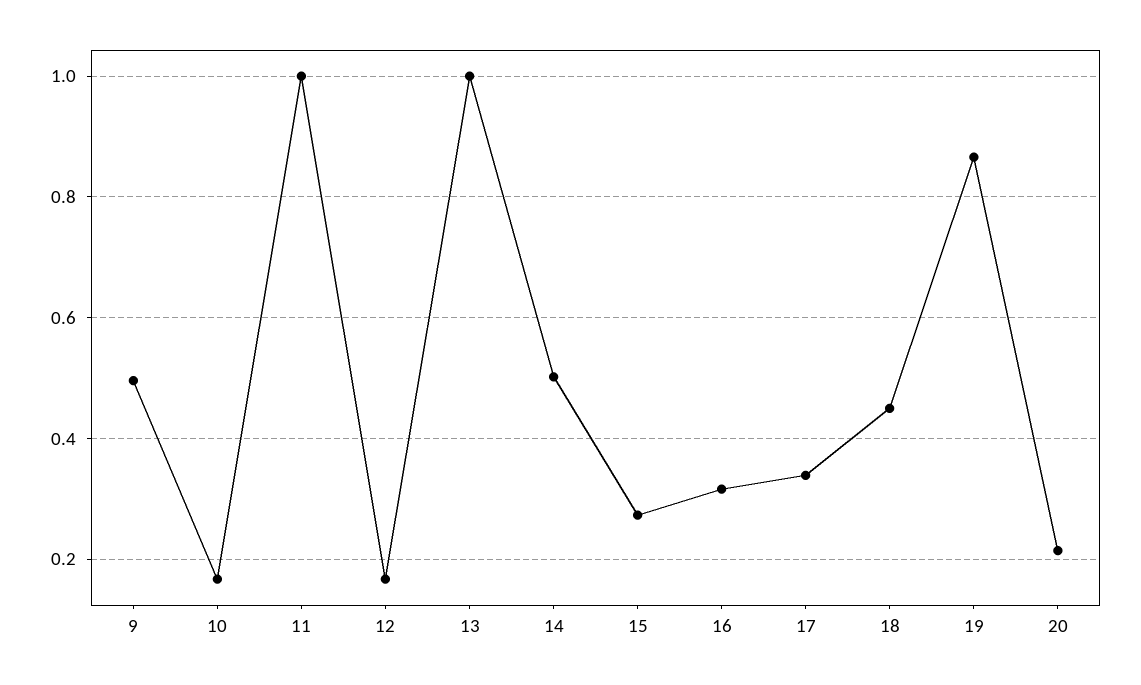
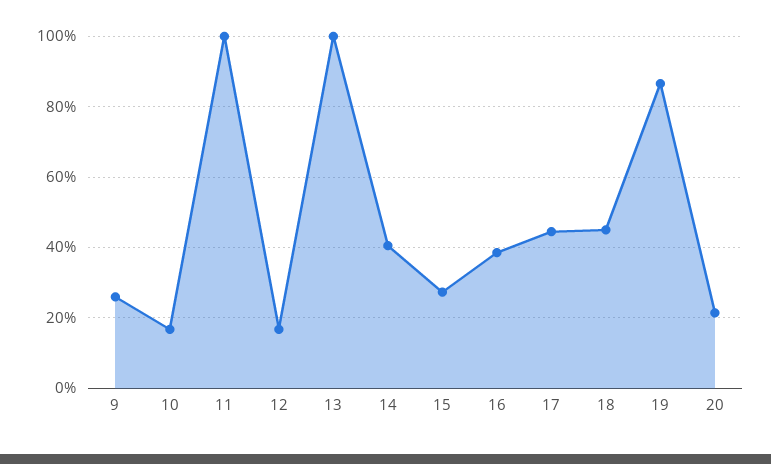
9: 0.5 -> 0.26
14: 0.5 -> 0.4
16: 0.32 -> 0.38
17: 0.34 -> 0.44

